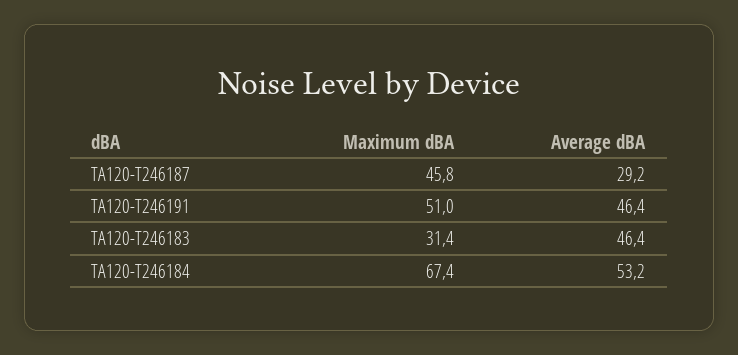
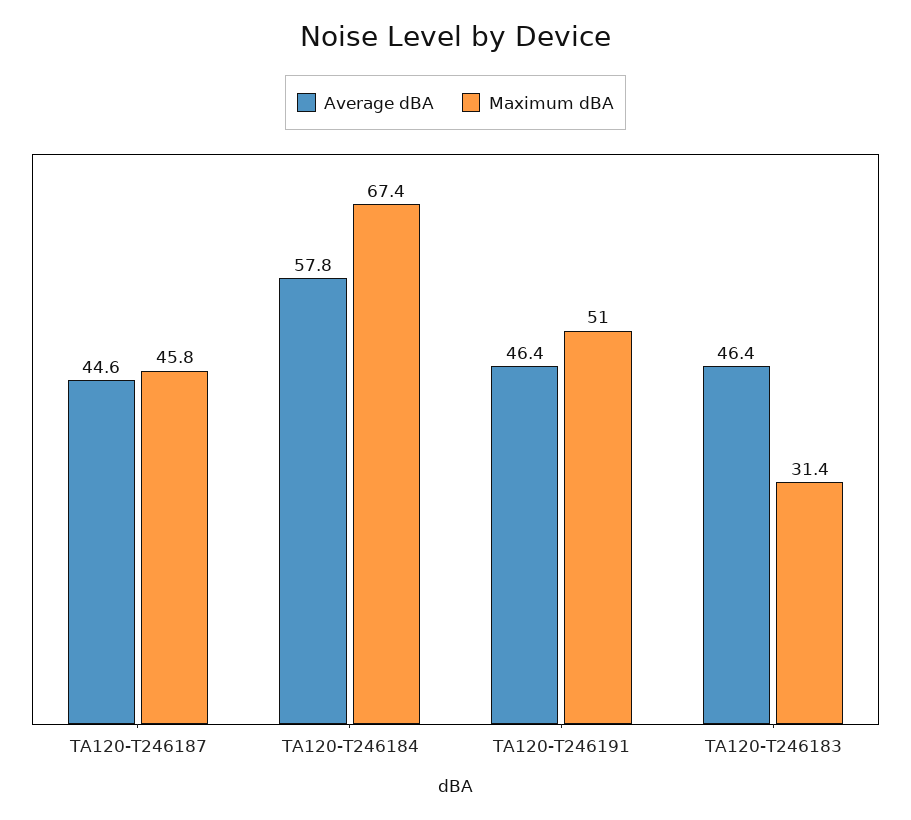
Average dBA, TA120-T246187: 29.2 -> 44.6
Average dBA, TA120-T246184: 53.2 -> 57.8

